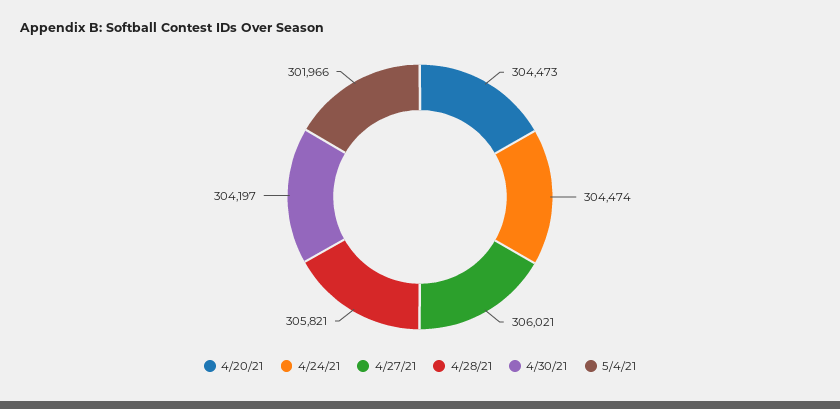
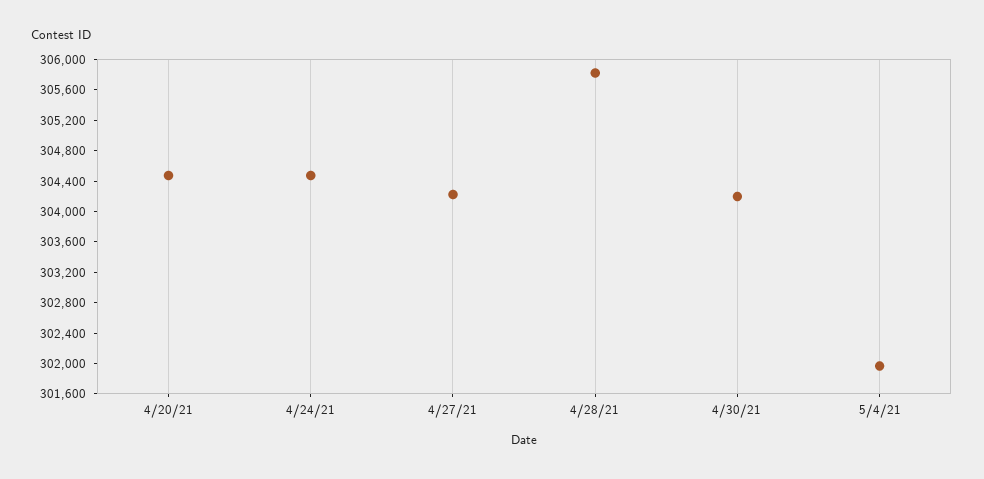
4/27/21: 306021 -> 304200

